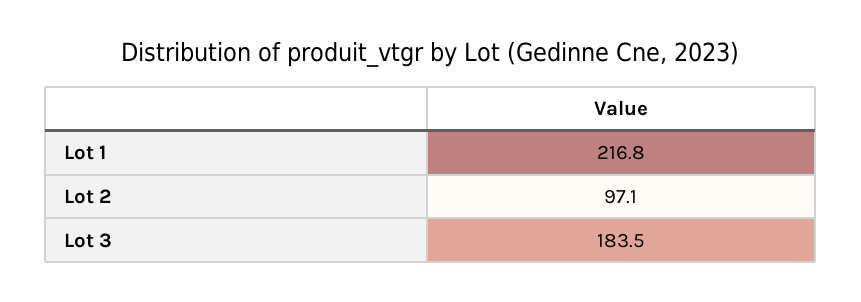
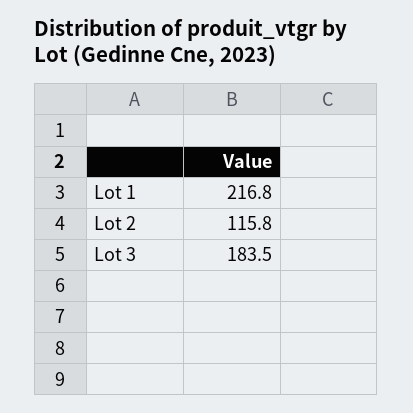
Lot 2: 97.1 -> 115.8

